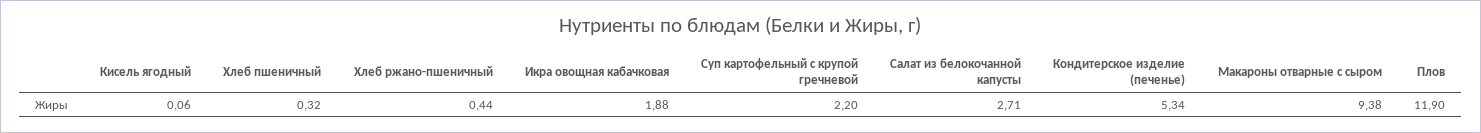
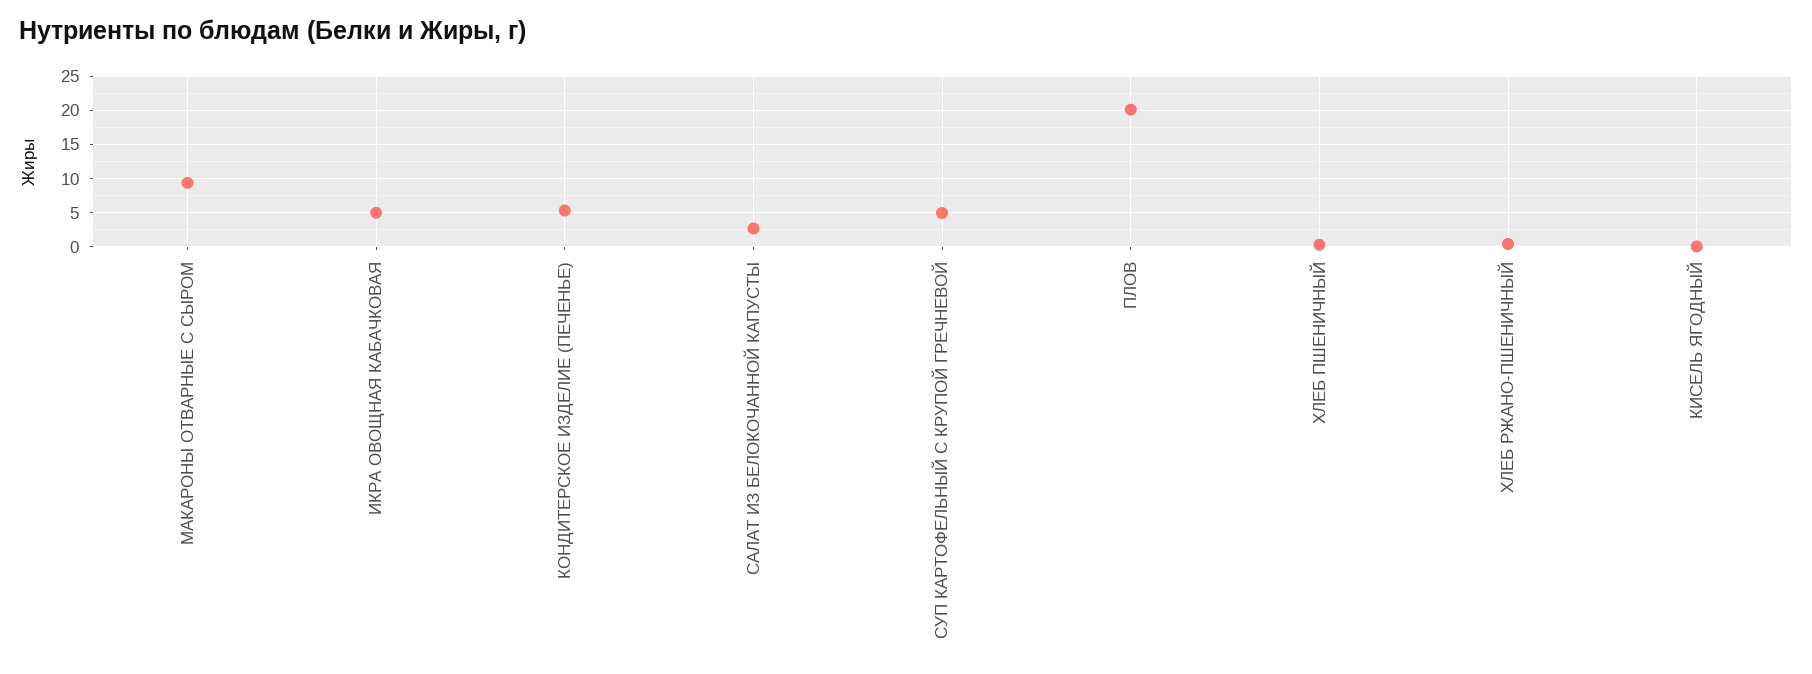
Икра овощная кабачковая: 1.88 -> 5
Суп картофельный с крупой гречневой: 2.2 -> 5
Плов: 11.9 -> 20

